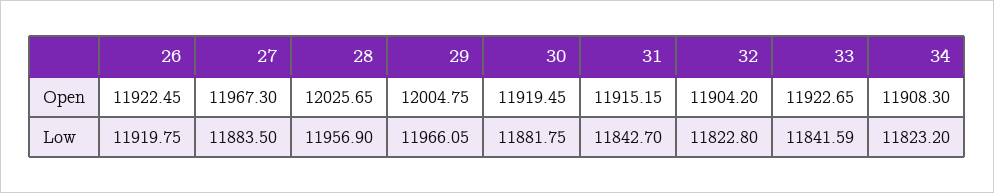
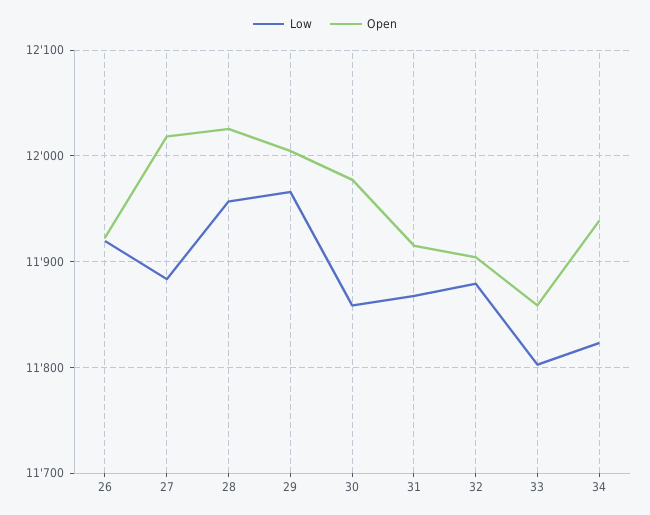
Open, 27: 11967.3 -> 12020
Open, 30: 11919.45 -> 11980
Open, 33: 11922.65 -> 11860
Open, 34: 11908.3 -> 11940
Low, 30: 11881.75 -> 11860
Low, 31: 11842.7 -> 11870
Low, 32: 11822.8 -> 11880
Low, 33: 11841.59 -> 11800

